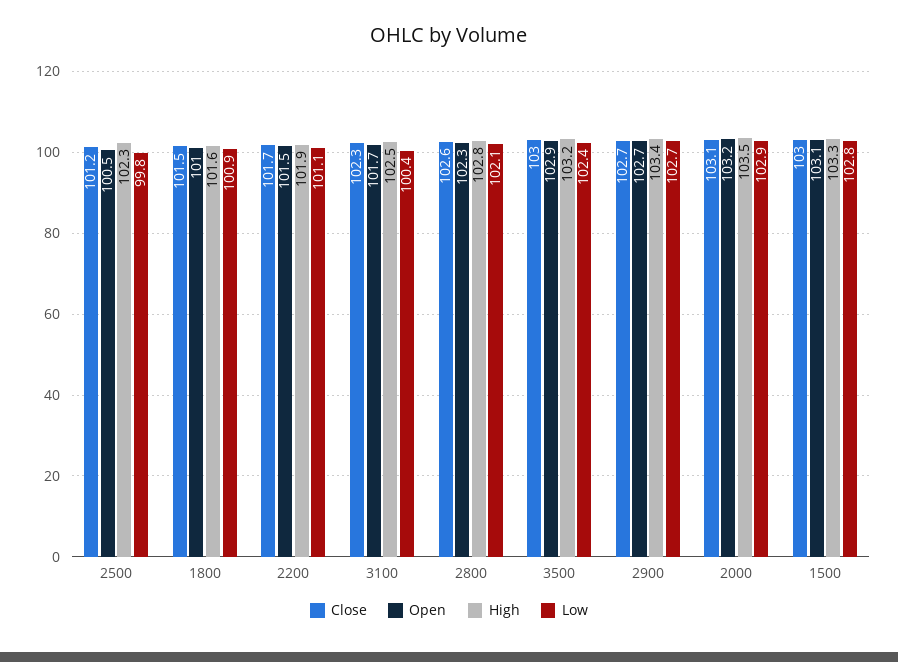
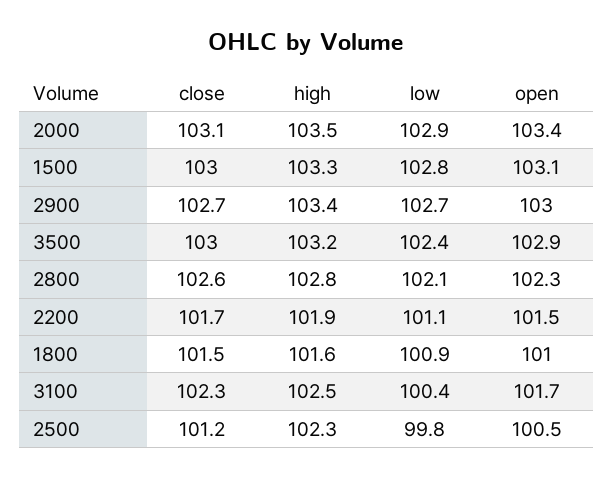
Open, 2900: 102.7 -> 103
Open, 2000: 103.2 -> 103.4

